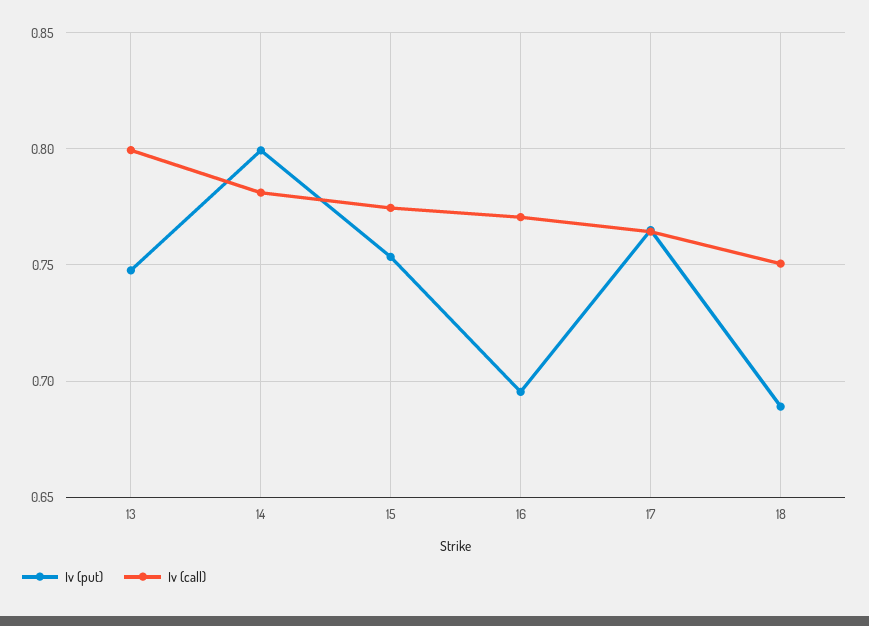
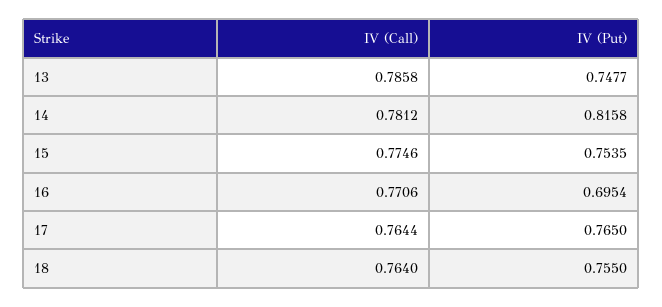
Iv (call), 13: 0.8 -> 0.7858
Iv (put), 14: 0.8 -> 0.8158
Iv (put), 18: 0.69 -> 0.755
Iv (call), 18: 0.75 -> 0.764

